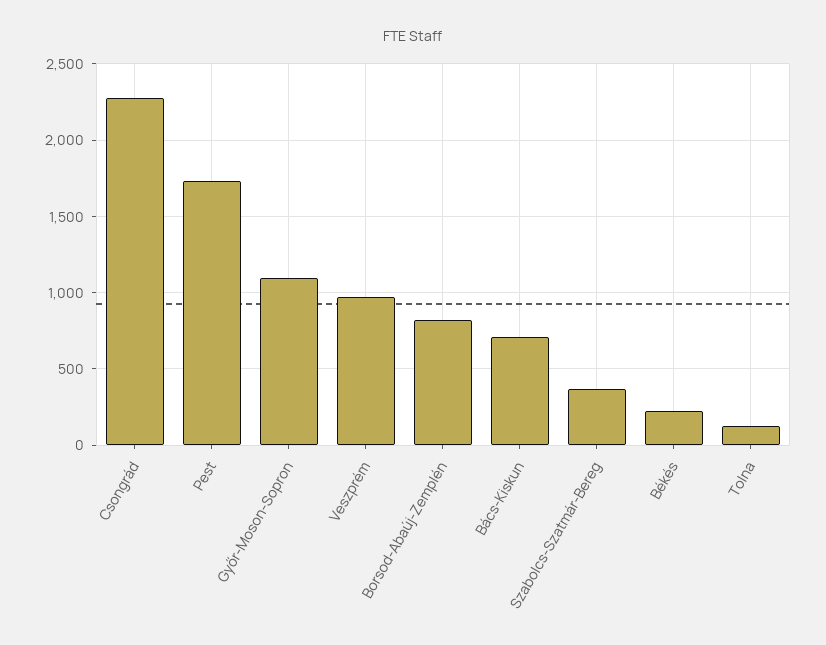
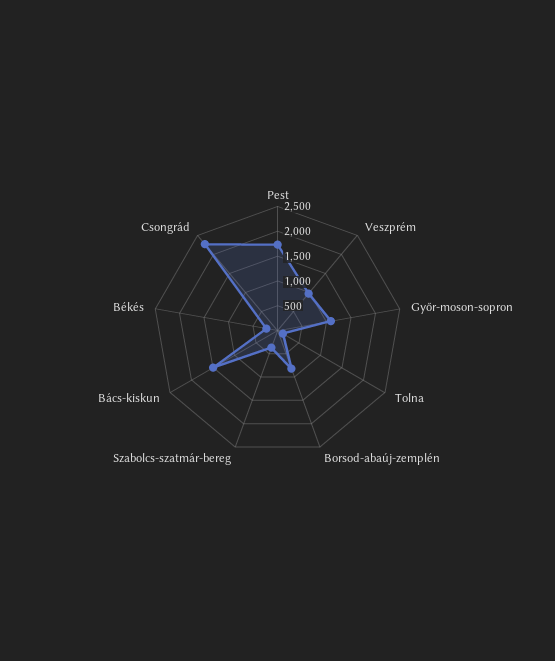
Bács-Kiskun: 700 -> 1500

